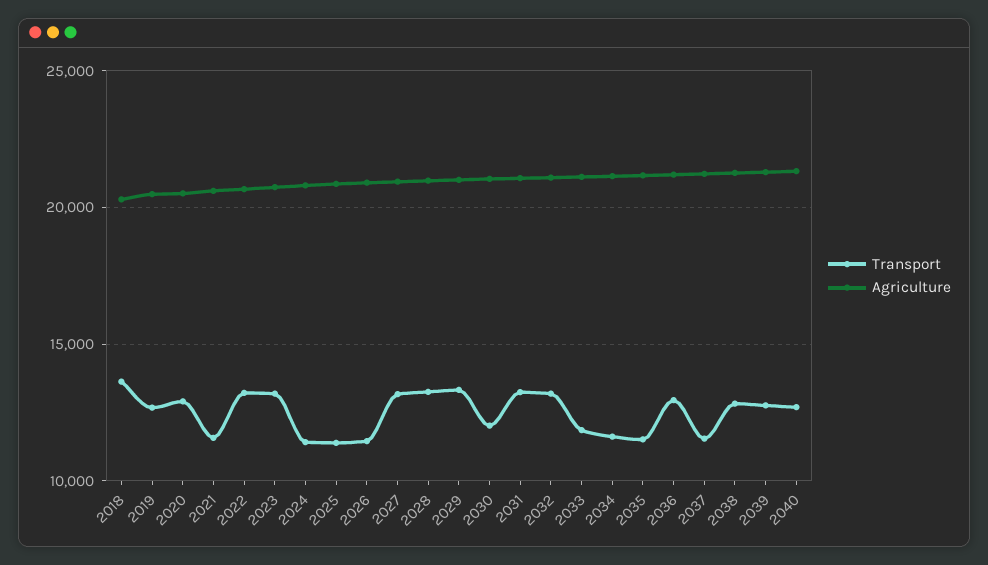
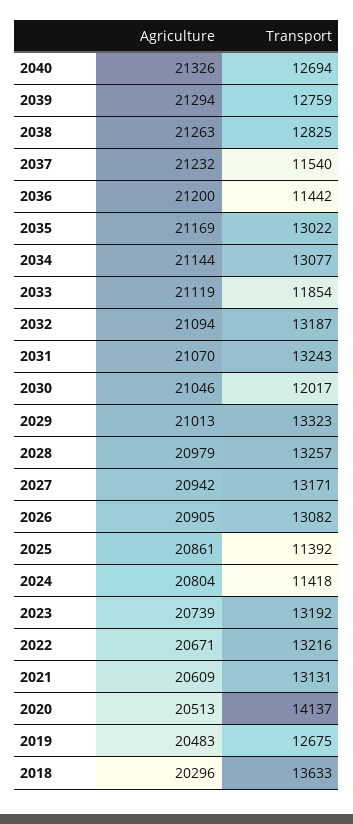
Transport, 2020: 13000 -> 14137
Transport, 2021: 11500 -> 13131
Transport, 2026: 11500 -> 13082
Transport, 2034: 11500 -> 13077
Transport, 2035: 11500 -> 13022
Transport, 2036: 13000 -> 11442

